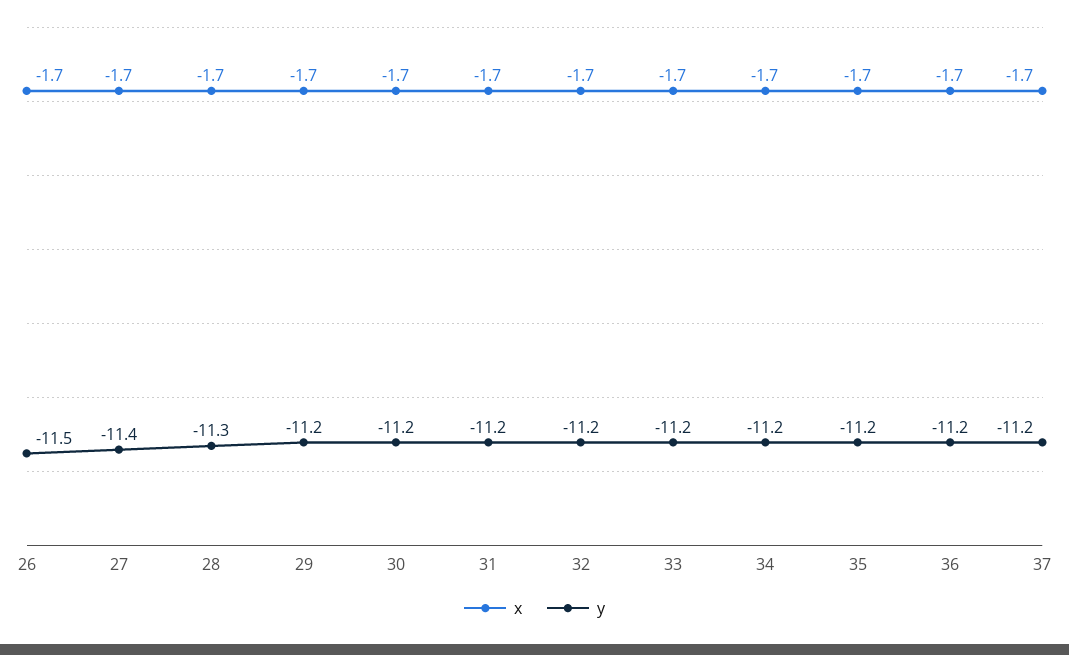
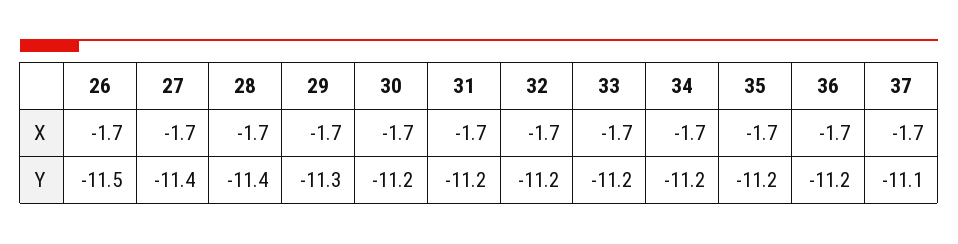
y, 28: -11.3 -> -11.4
y, 29: -11.2 -> -11.3
y, 37: -11.2 -> -11.1

